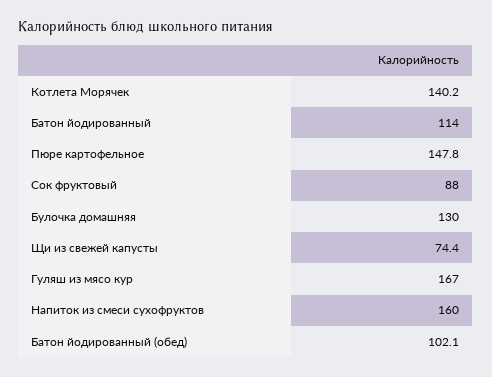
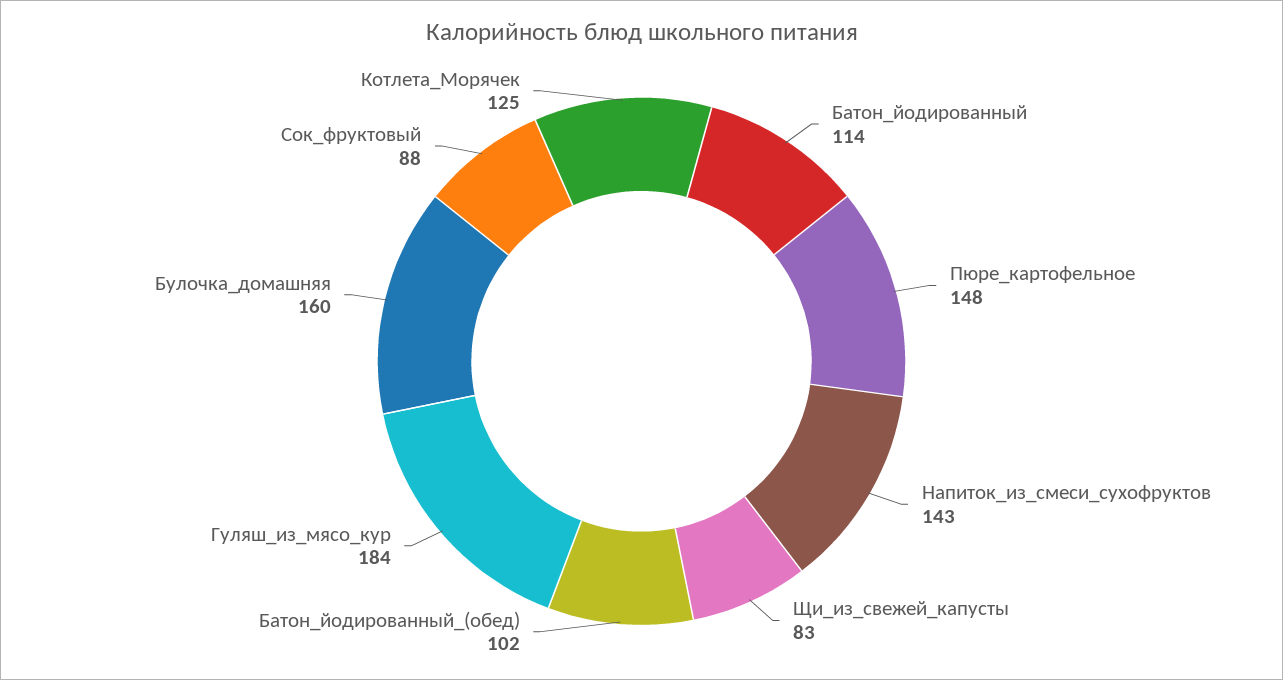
Котлета Морячек: 140.2 -> 125
Булочка домашняя: 130 -> 160
Щи из свежей капусты: 74.4 -> 83
Гуляш из мясо кур: 167 -> 184
Напиток из смеси сухофруктов: 160 -> 143

